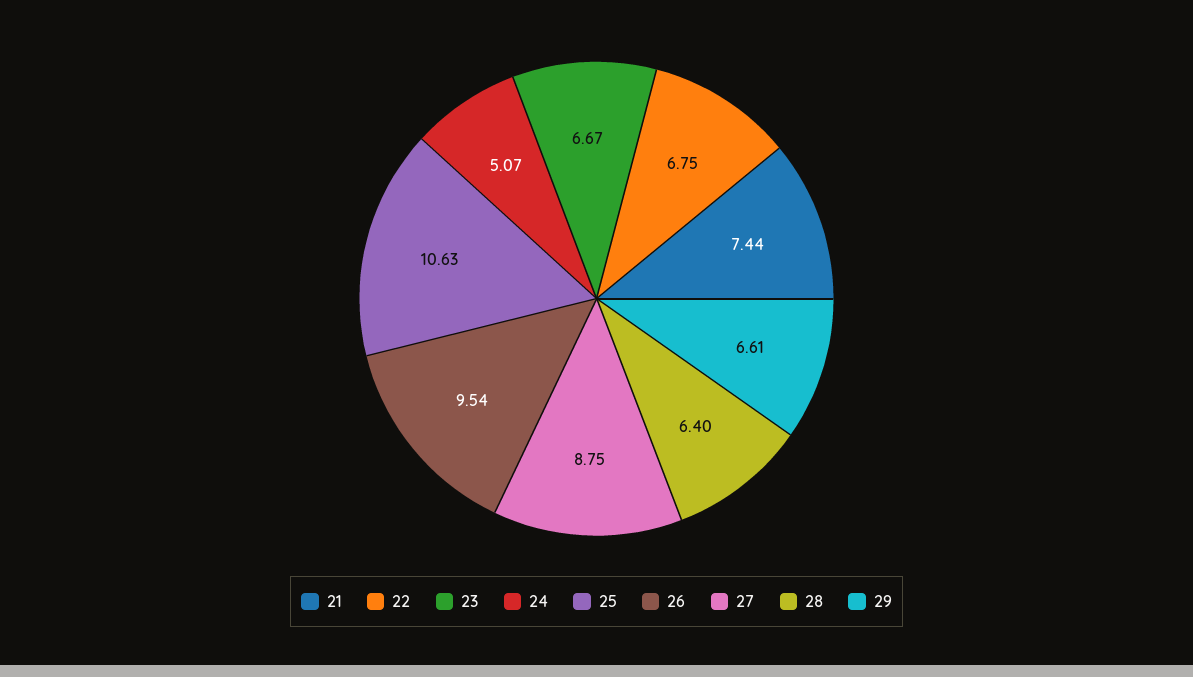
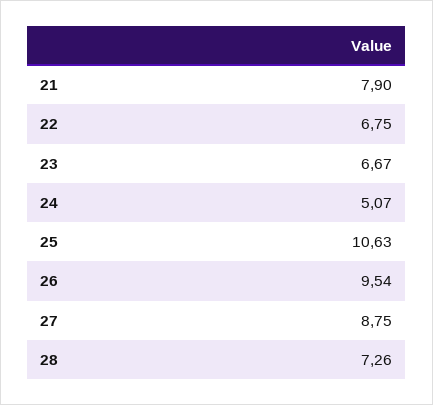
21: 7.44 -> 7.9
28: 6.4 -> 7.26
29: 6.61 -> none

